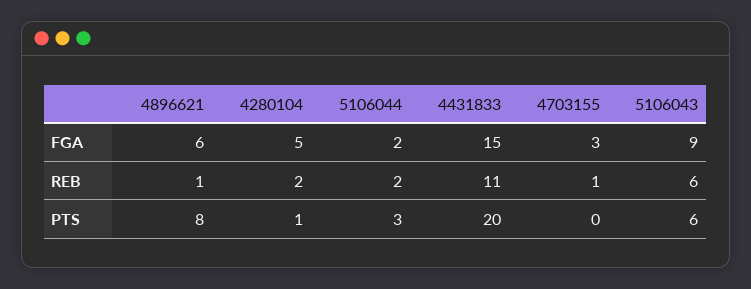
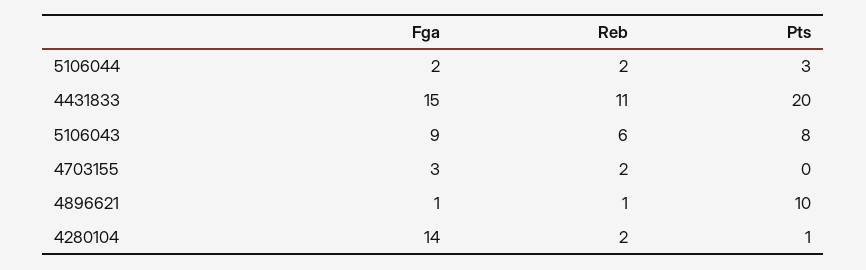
4896621, FGA: 6 -> 1
4280104, FGA: 5 -> 14
4703155, REB: 1 -> 2
4896621, PTS: 8 -> 10
5106043, PTS: 6 -> 8

